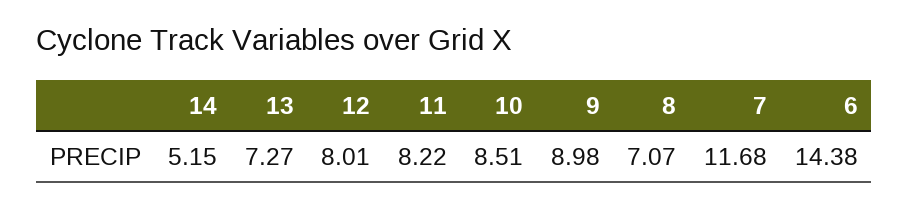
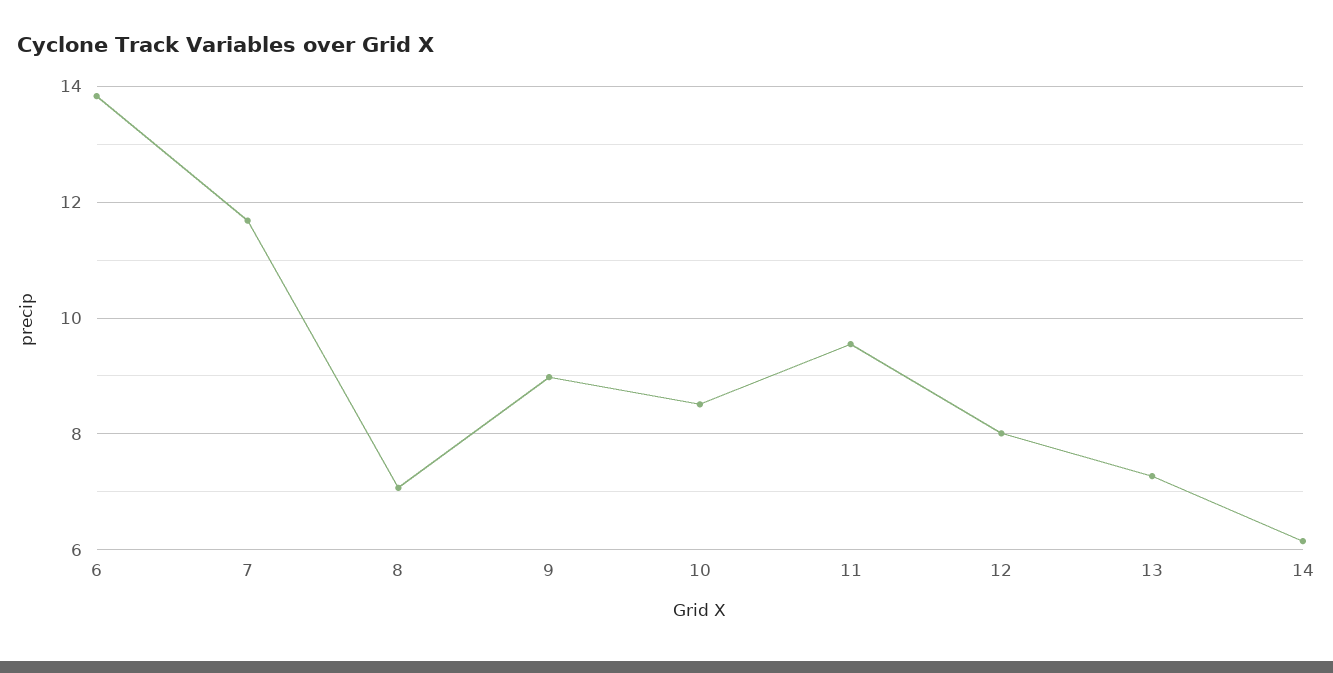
14: 5.15 -> 6.2
11: 8.22 -> 9.6
6: 14.38 -> 13.8

